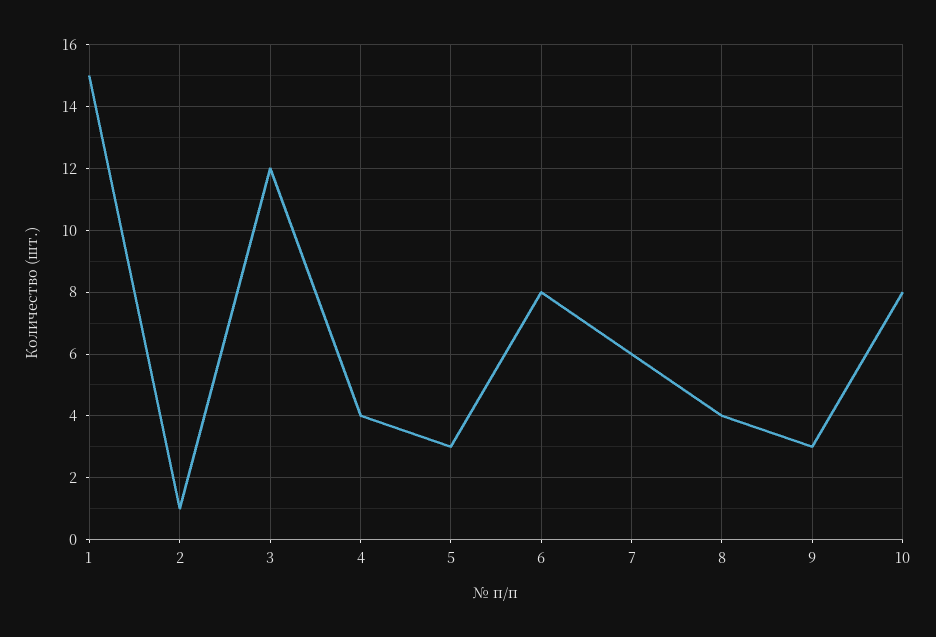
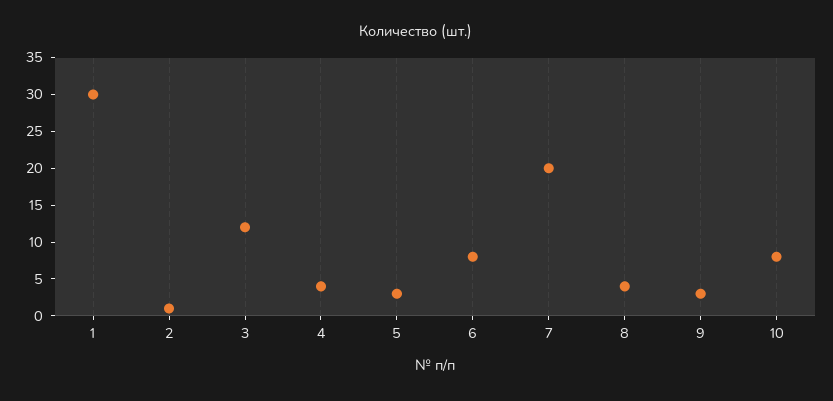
1: 15 -> 30
7: 6 -> 20

